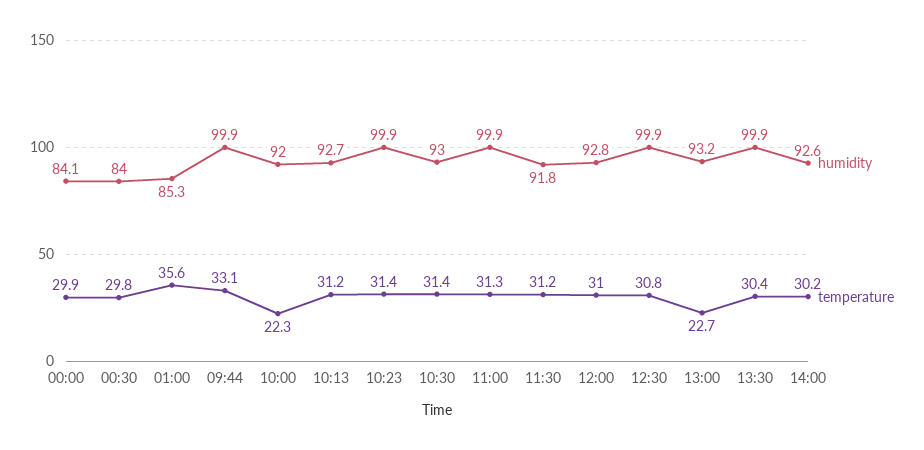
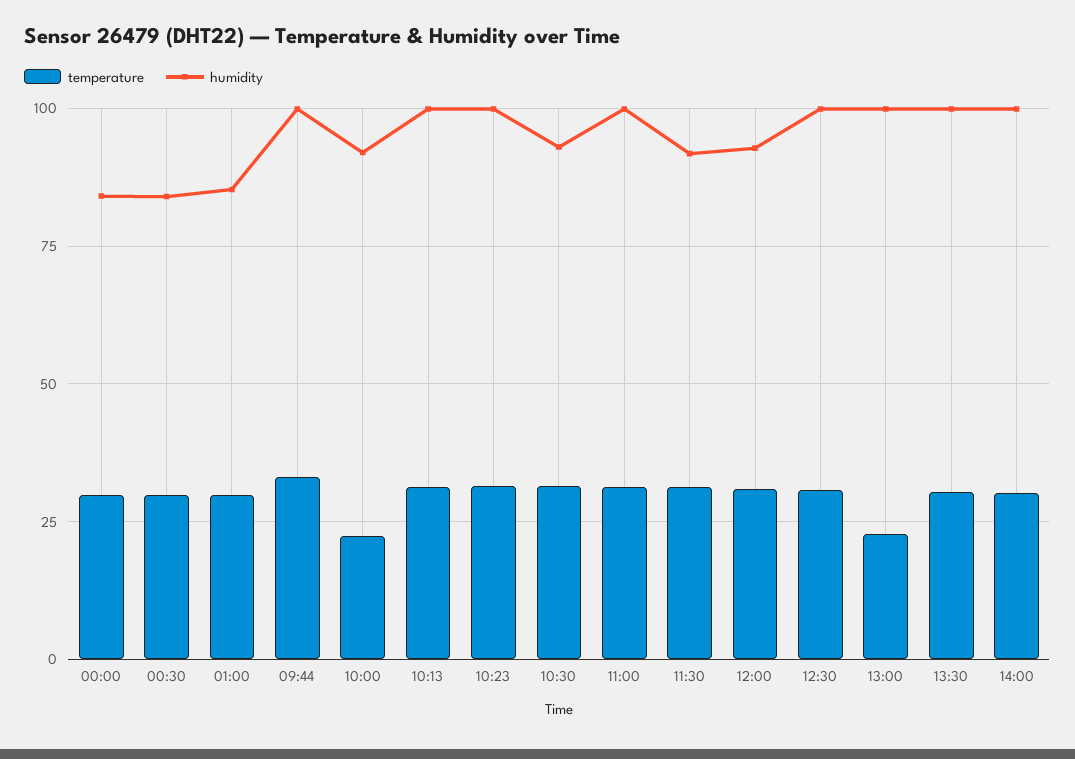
temperature, 01:00: 35.6 -> 30
humidity, 10:13: 92.7 -> 100
humidity, 13:00: 93.2 -> 100
humidity, 14:00: 92.6 -> 100

